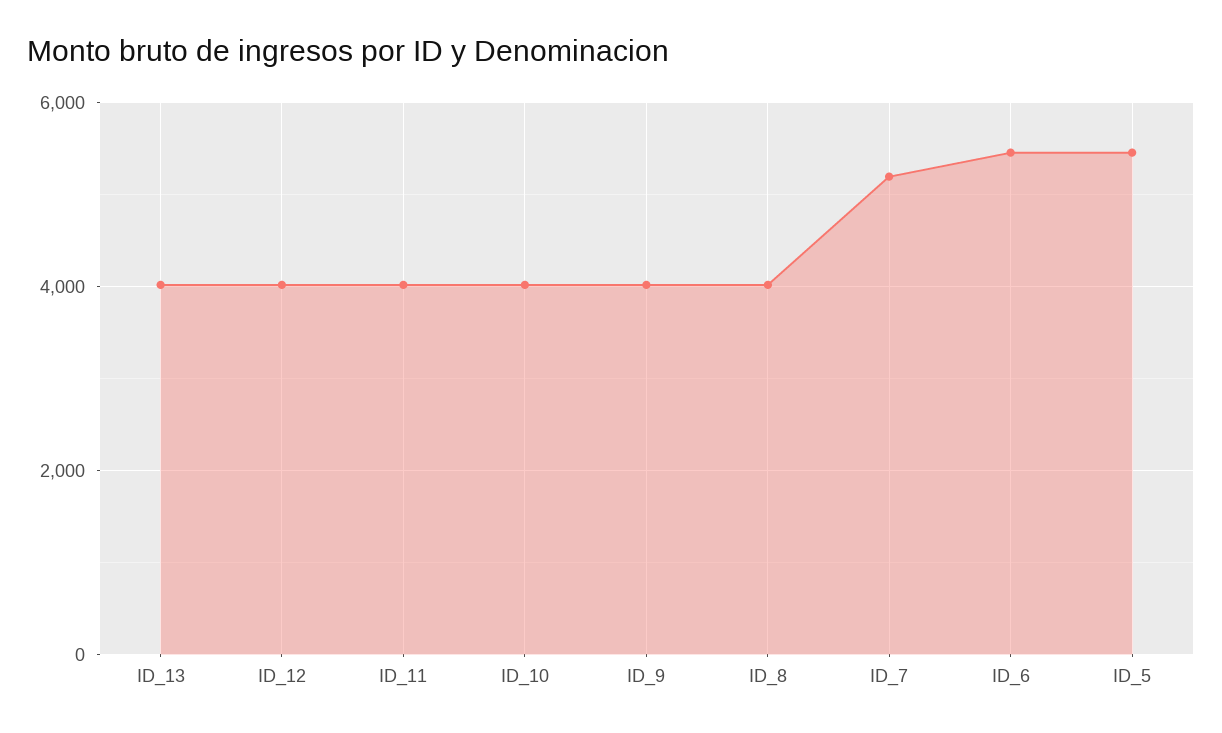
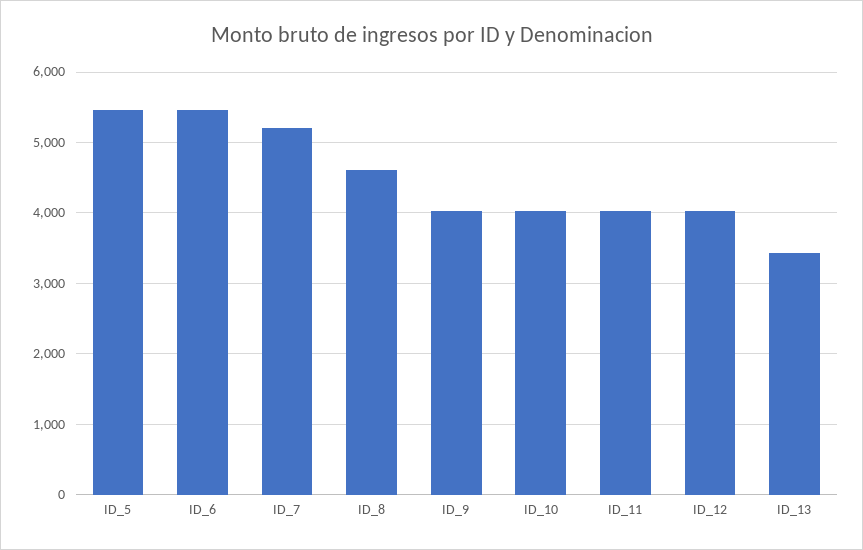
ID_13: 4000 -> 3400
ID_8: 4000 -> 4600

